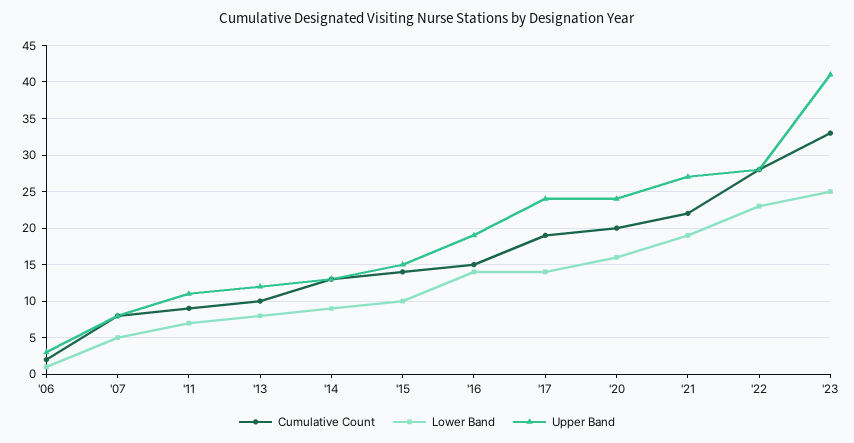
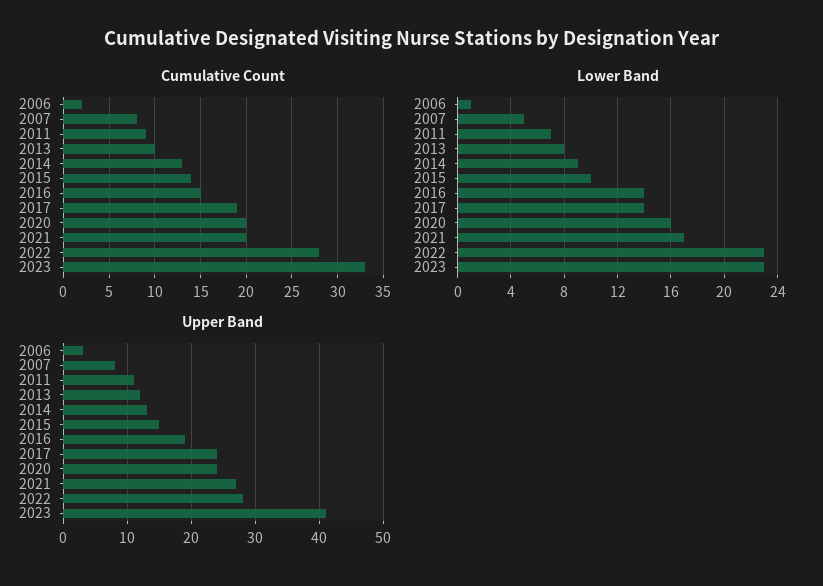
Cumulative Count, '21: 22 -> 20
Lower Band, '21: 19 -> 17
Lower Band, '23: 25 -> 23

